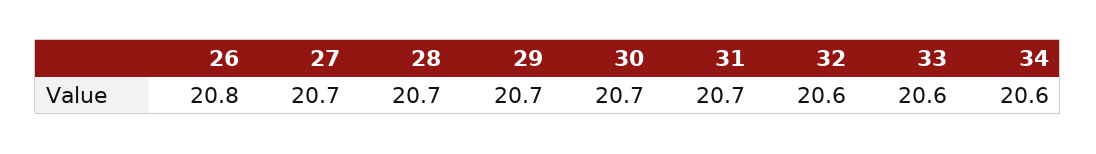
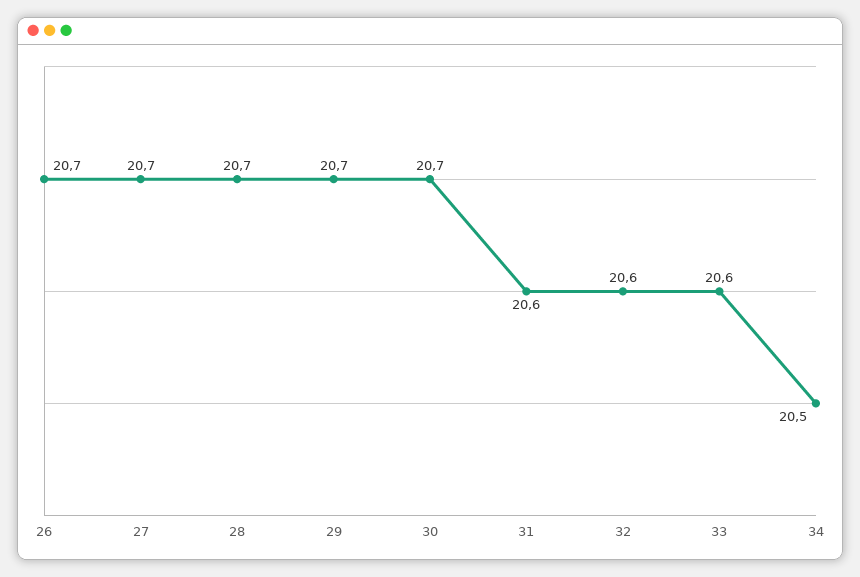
26: 20.8 -> 20.7
31: 20.7 -> 20.6
34: 20.6 -> 20.5

